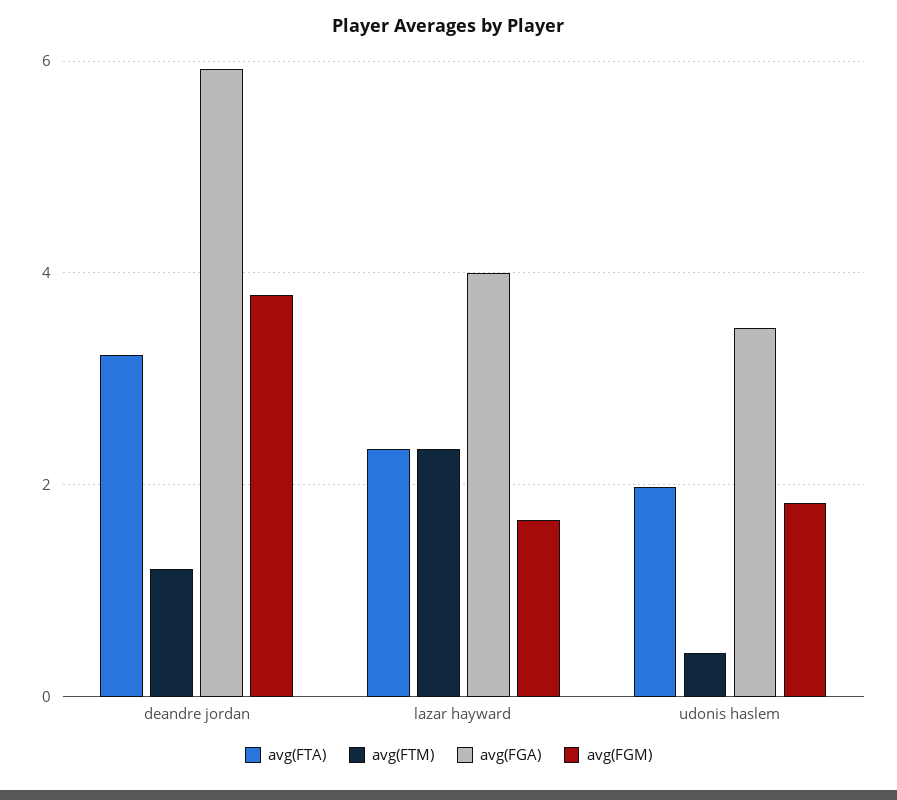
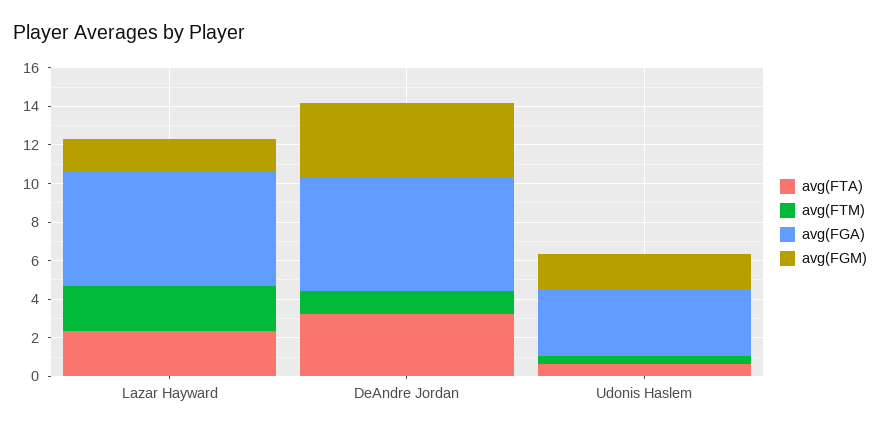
avg(FGA), lazar hayward: 4 -> 6
avg(FTA), udonis haslem: 2 -> 0.5

